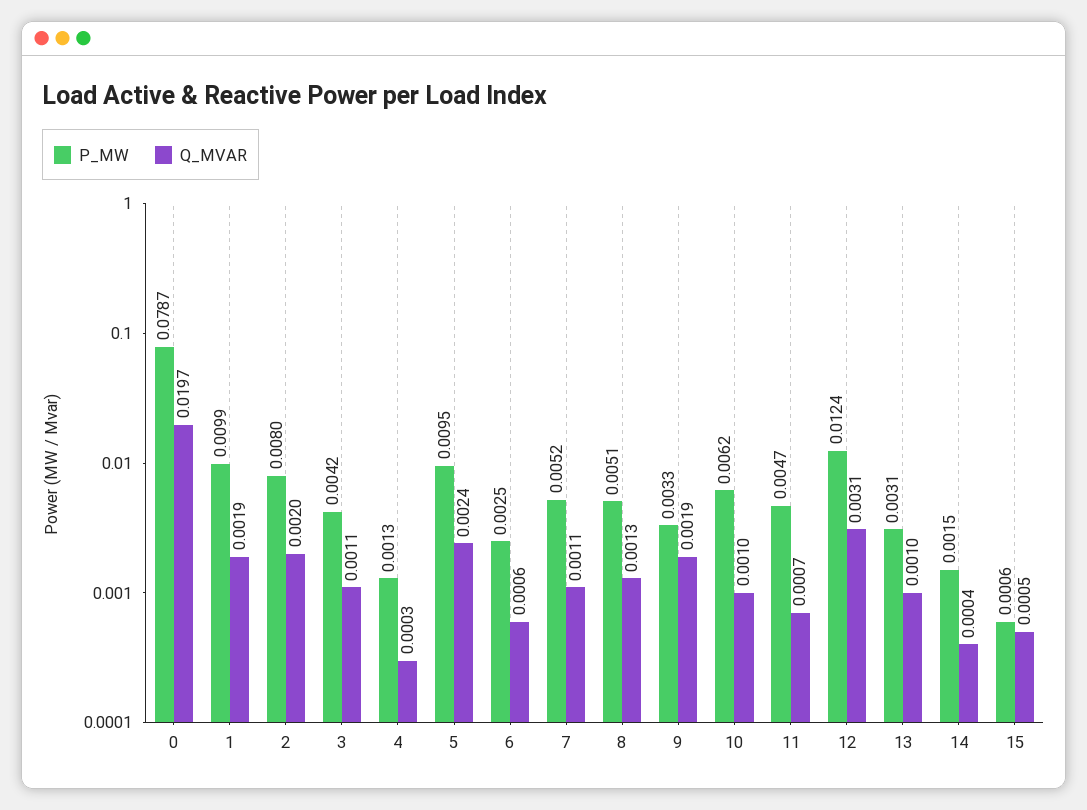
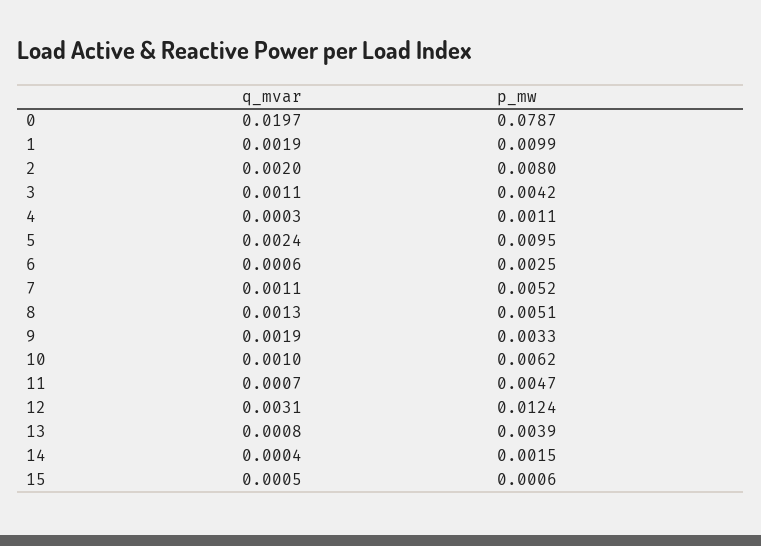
P_MW, 4: 0.0013 -> 0.0011
P_MW, 13: 0.0031 -> 0.0039
Q_MVAR, 13: 0.001 -> 0.0008

